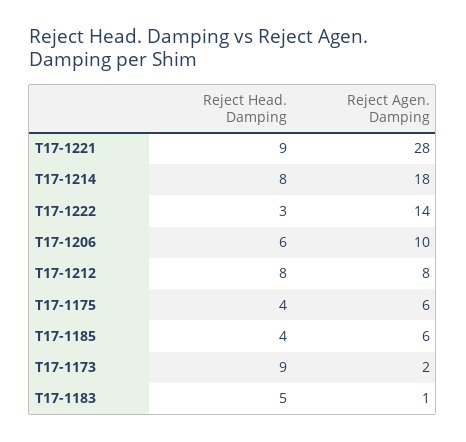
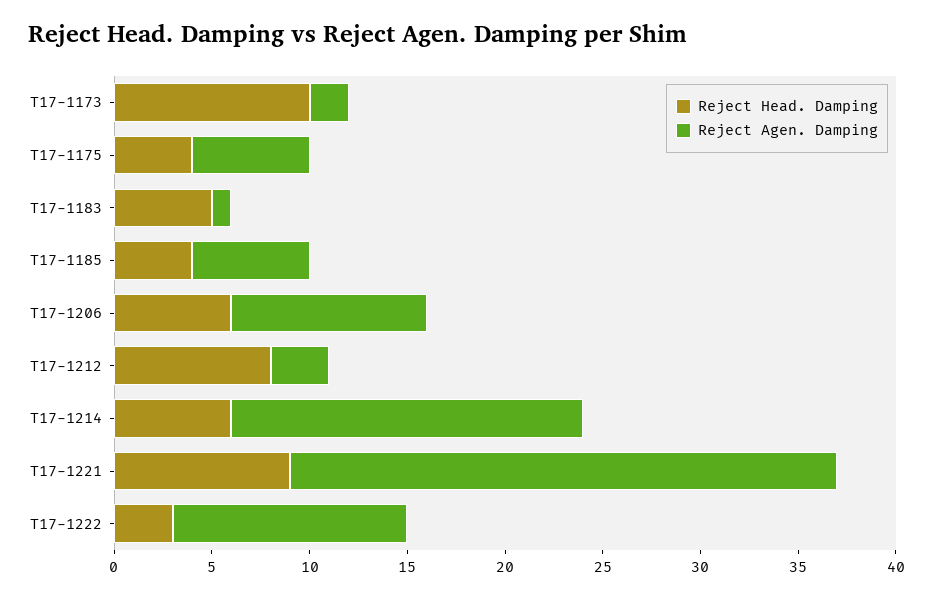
Reject Head. Damping, T17-1214: 8 -> 6
Reject Agen. Damping, T17-1222: 14 -> 12
Reject Agen. Damping, T17-1212: 8 -> 3
Reject Head. Damping, T17-1173: 9 -> 10

